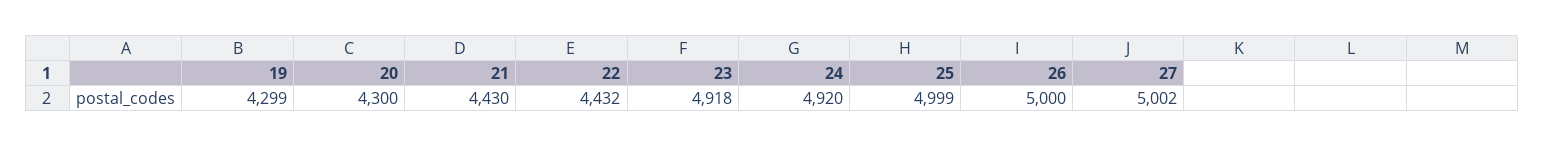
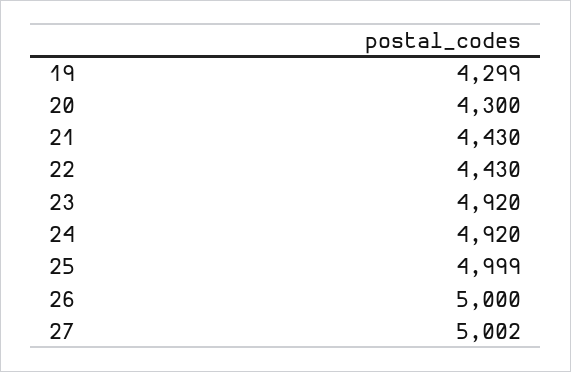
22: 4432 -> 4430
23: 4918 -> 4920

